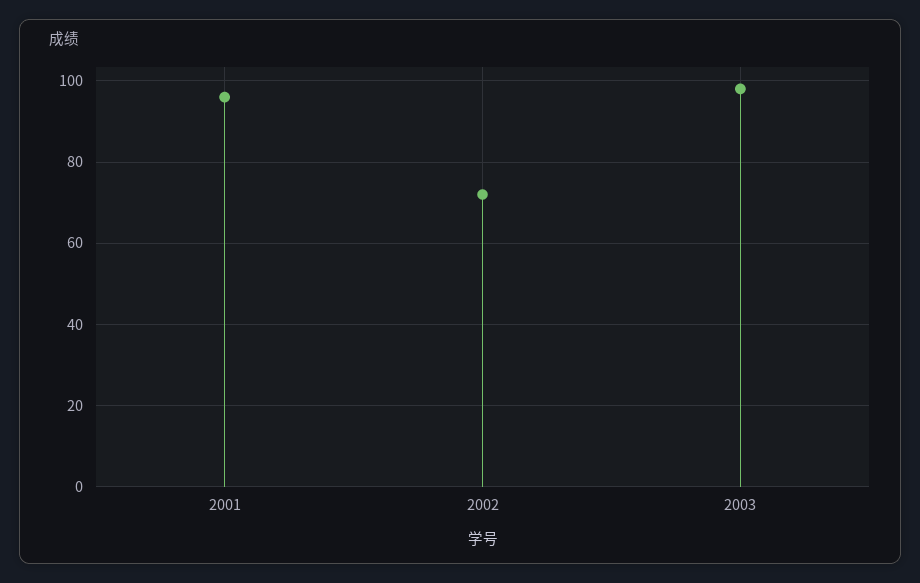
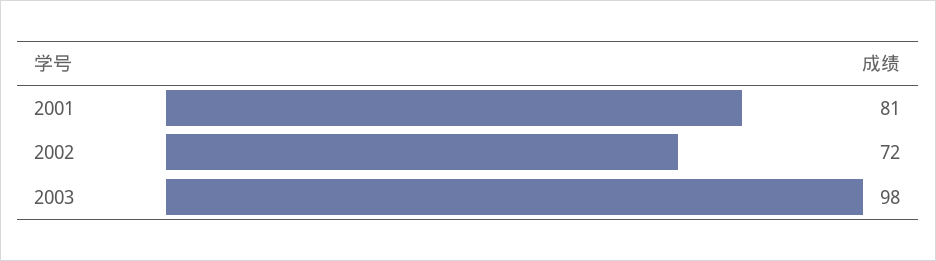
2001: 95 -> 81

